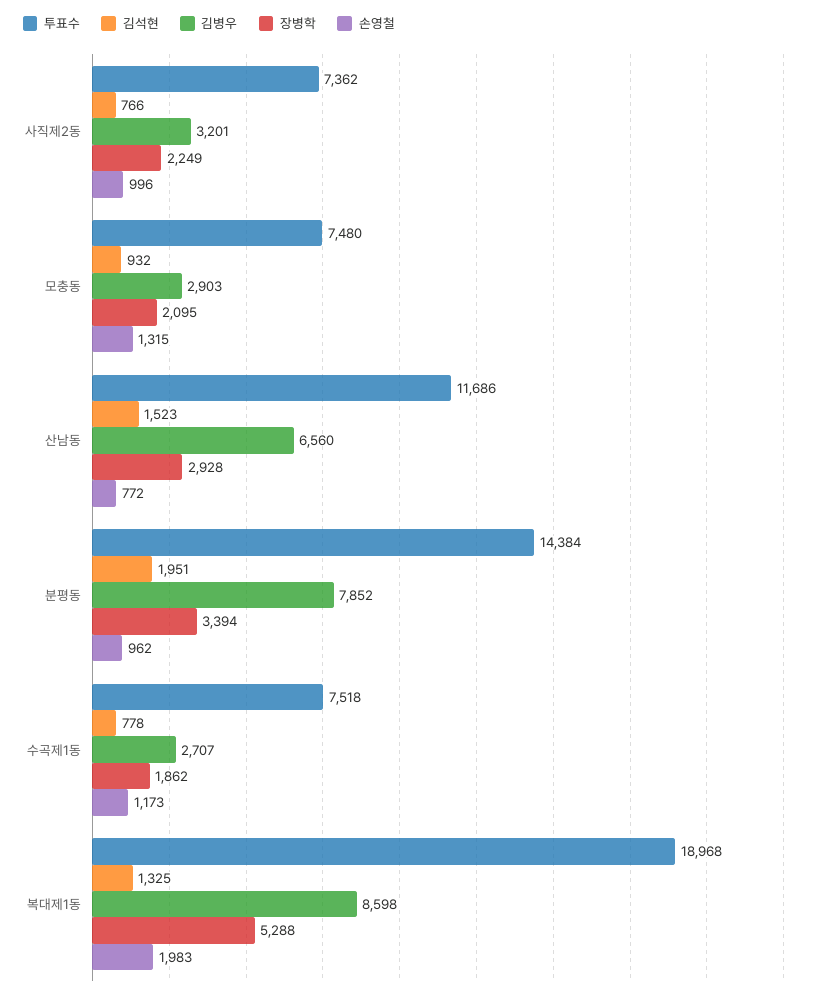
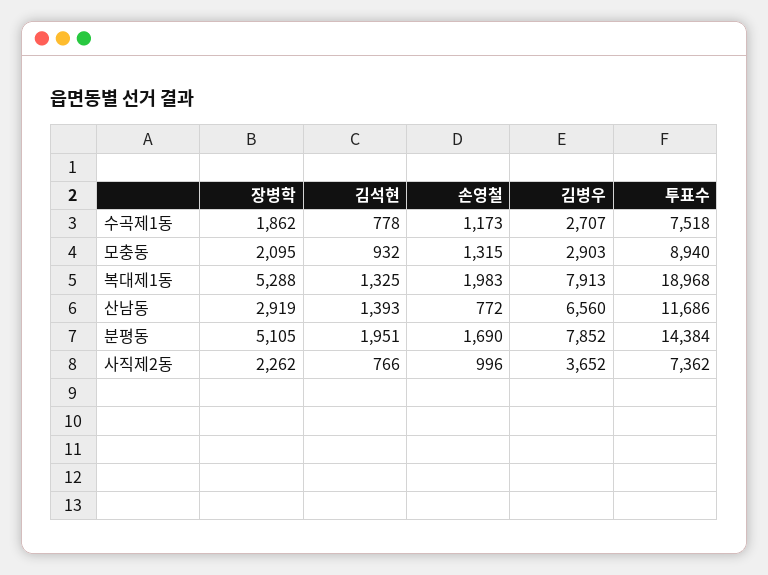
김병우, 사직제2동: 3201 -> 3652
장병학, 사직제2동: 2249 -> 2262
투표수, 모충동: 7480 -> 8940
김석현, 산남동: 1523 -> 1393
장병학, 산남동: 2928 -> 2919
장병학, 분평동: 3394 -> 5105
손영철, 분평동: 962 -> 1690
김병우, 복대제1동: 8598 -> 7913

